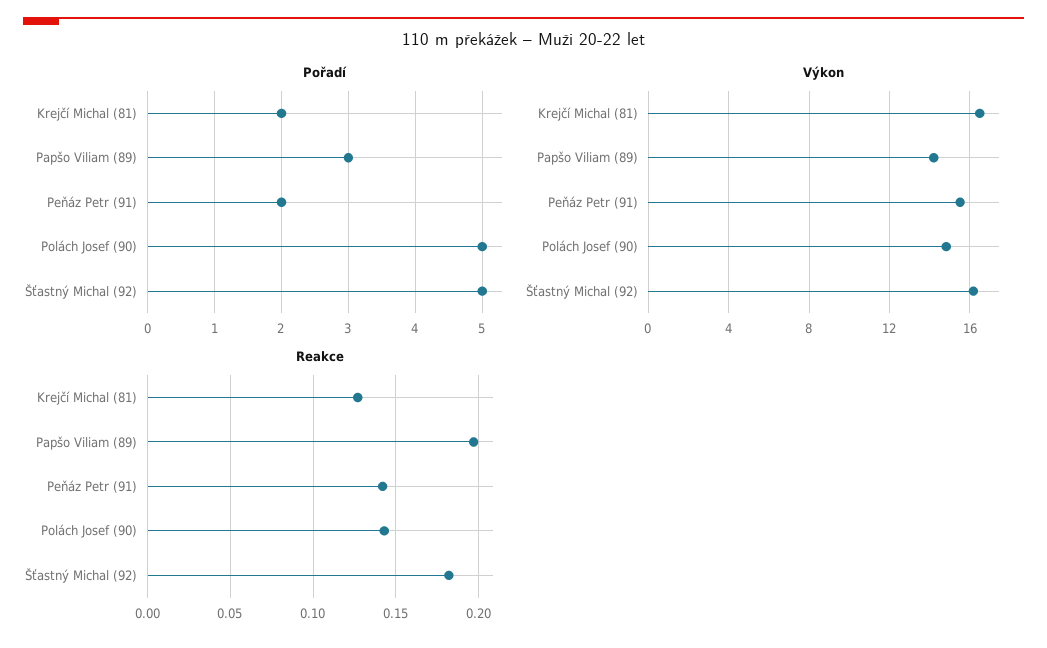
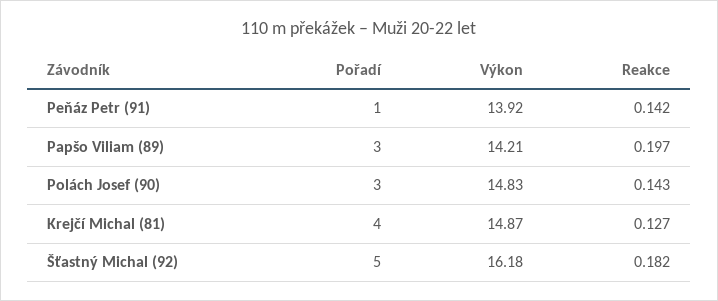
Pořadí, Krejčí Michal (81): 2 -> 4
Pořadí, Peňáz Petr (91): 2 -> 1
Pořadí, Polách Josef (90): 5 -> 3
Výkon, Krejčí Michal (81): 16.5 -> 14.87
Výkon, Peňáz Petr (91): 15.5 -> 13.92

